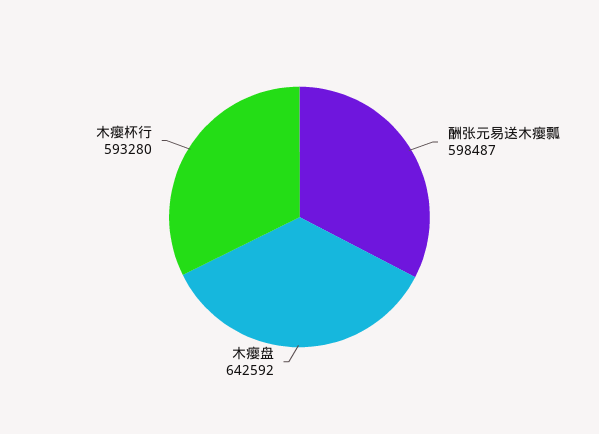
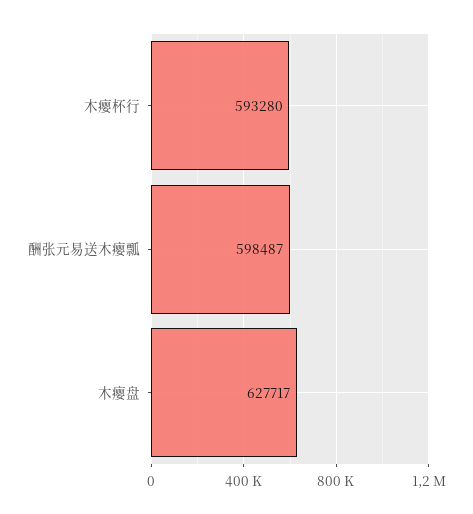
木瘿盘: 642592 -> 627717

